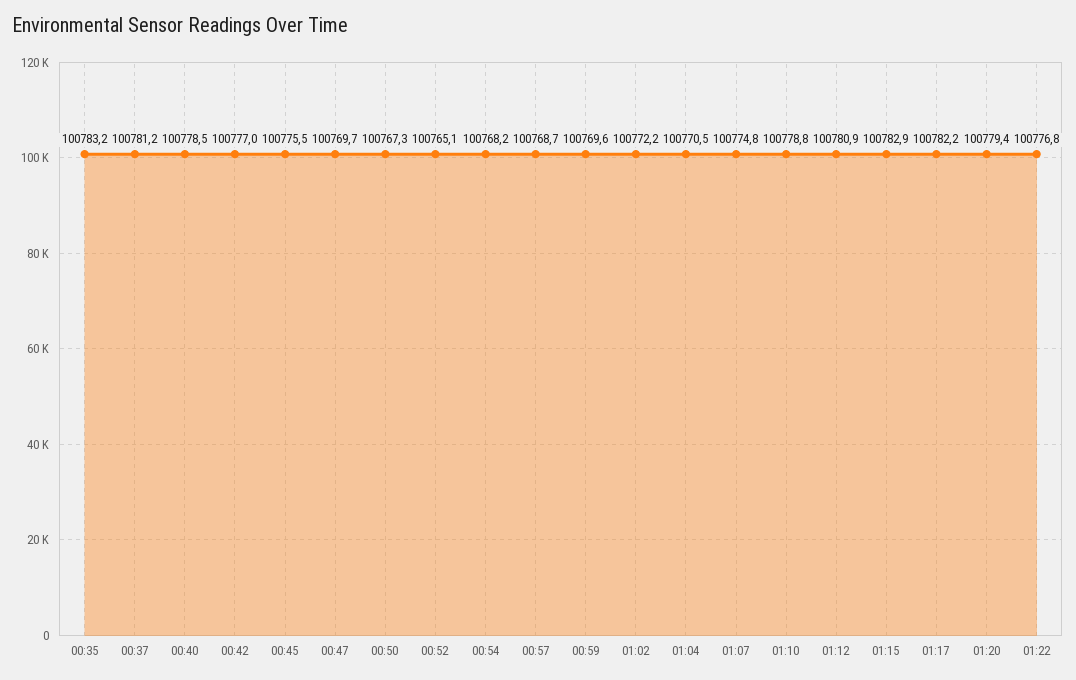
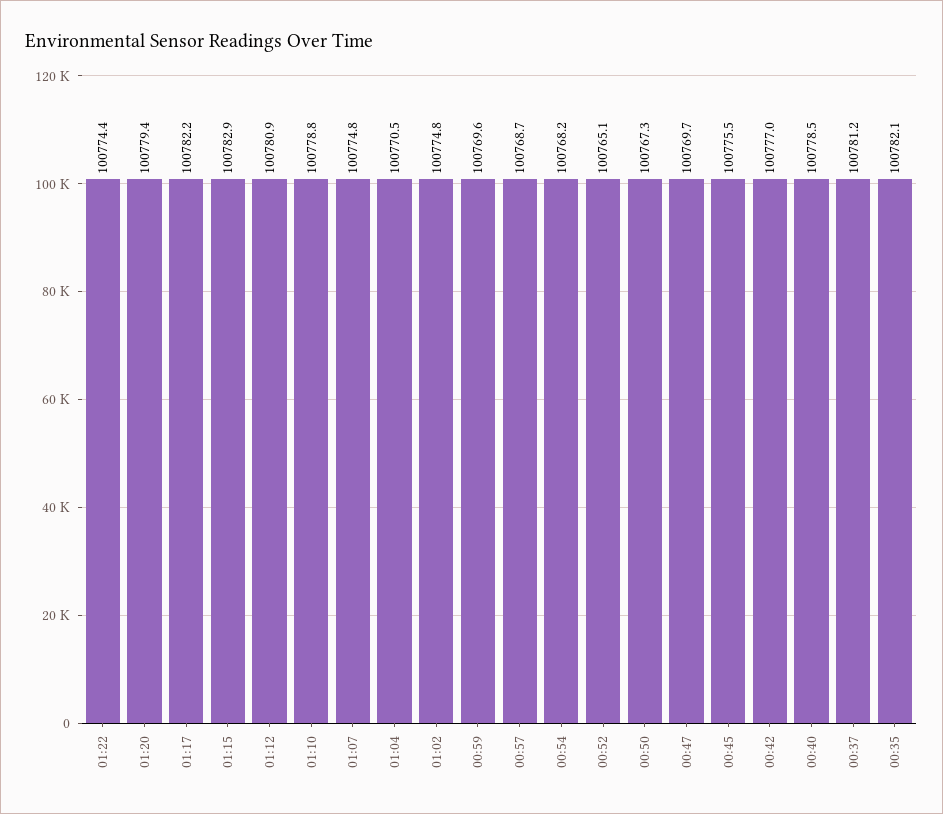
00:35: 100783.2 -> 100782.1
01:02: 100772.2 -> 100774.8
01:22: 100776.8 -> 100774.4

